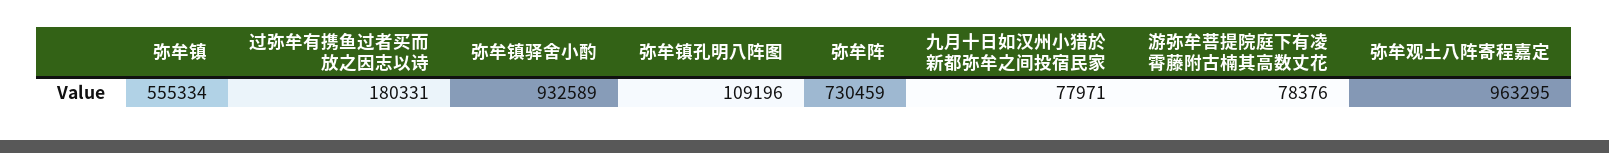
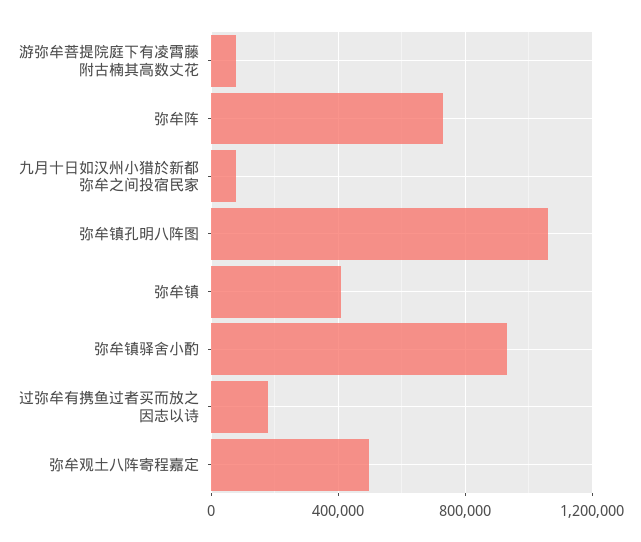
弥牟镇: 555334 -> 400000
弥牟镇孔明八阵图: 109196 -> 1050000
弥牟观土八阵寄程嘉定: 963295 -> 500000

